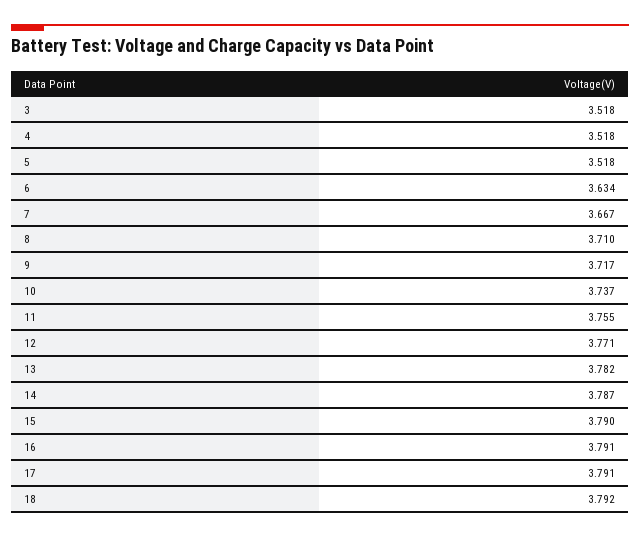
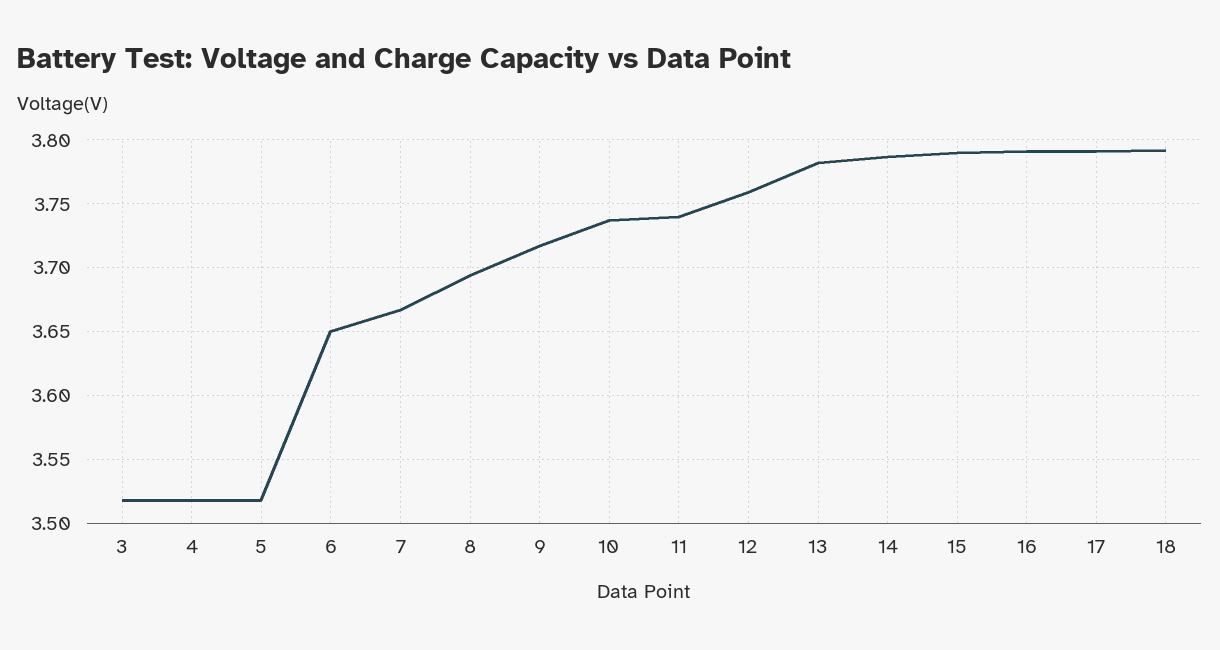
6: 3.634 -> 3.65
8: 3.71 -> 3.695
11: 3.755 -> 3.74
12: 3.771 -> 3.76

